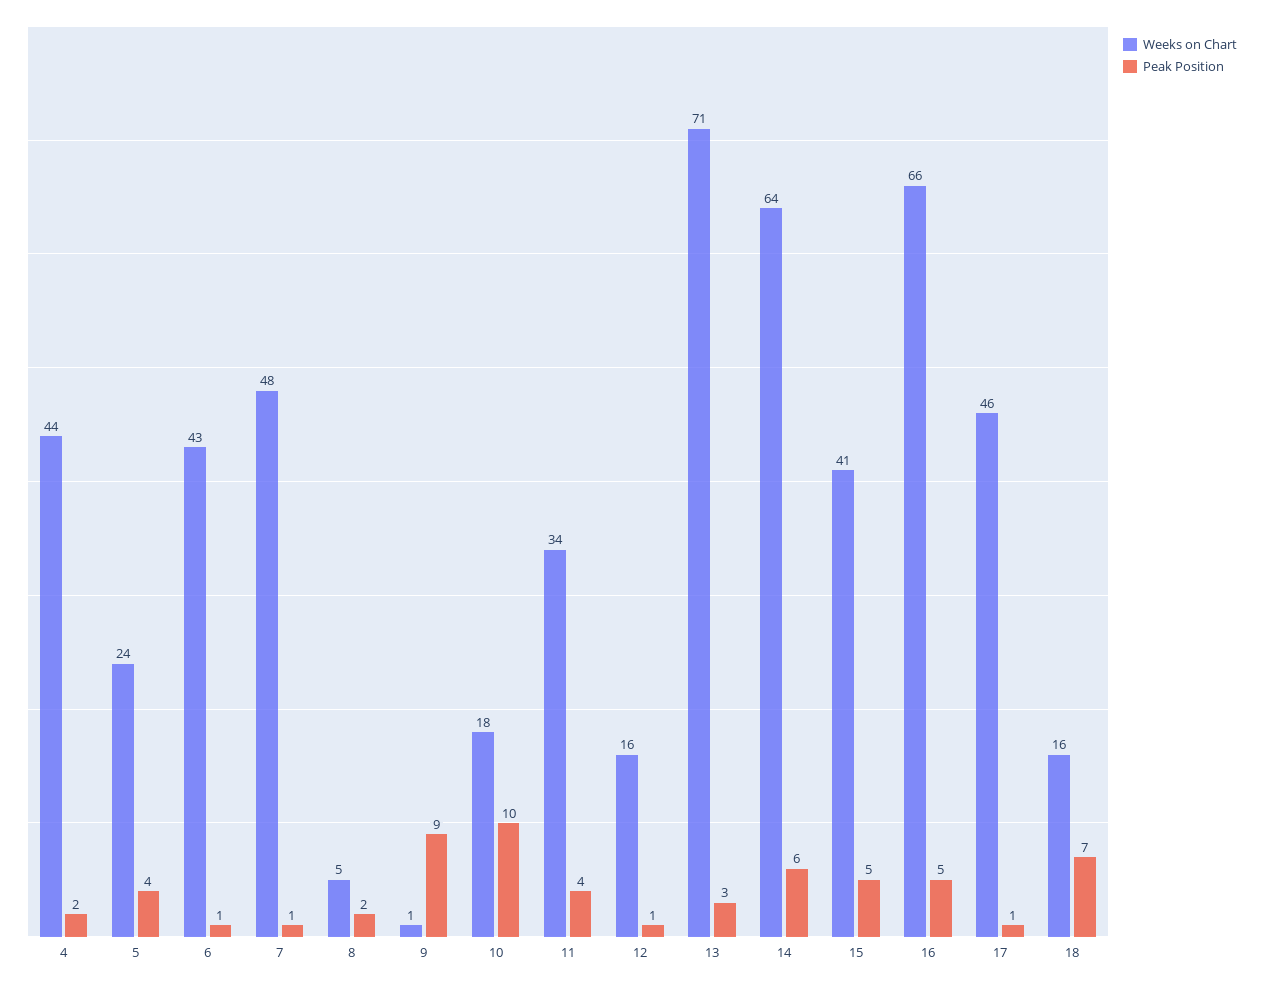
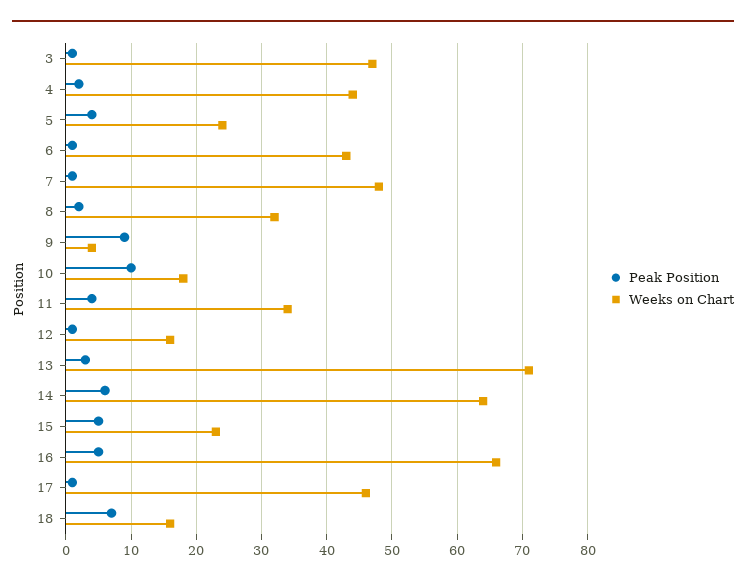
Weeks on Chart, 8: 5 -> 32
Weeks on Chart, 9: 1 -> 4
Weeks on Chart, 15: 41 -> 23
Peak Position, 3: none -> 1
Weeks on Chart, 3: none -> 47

